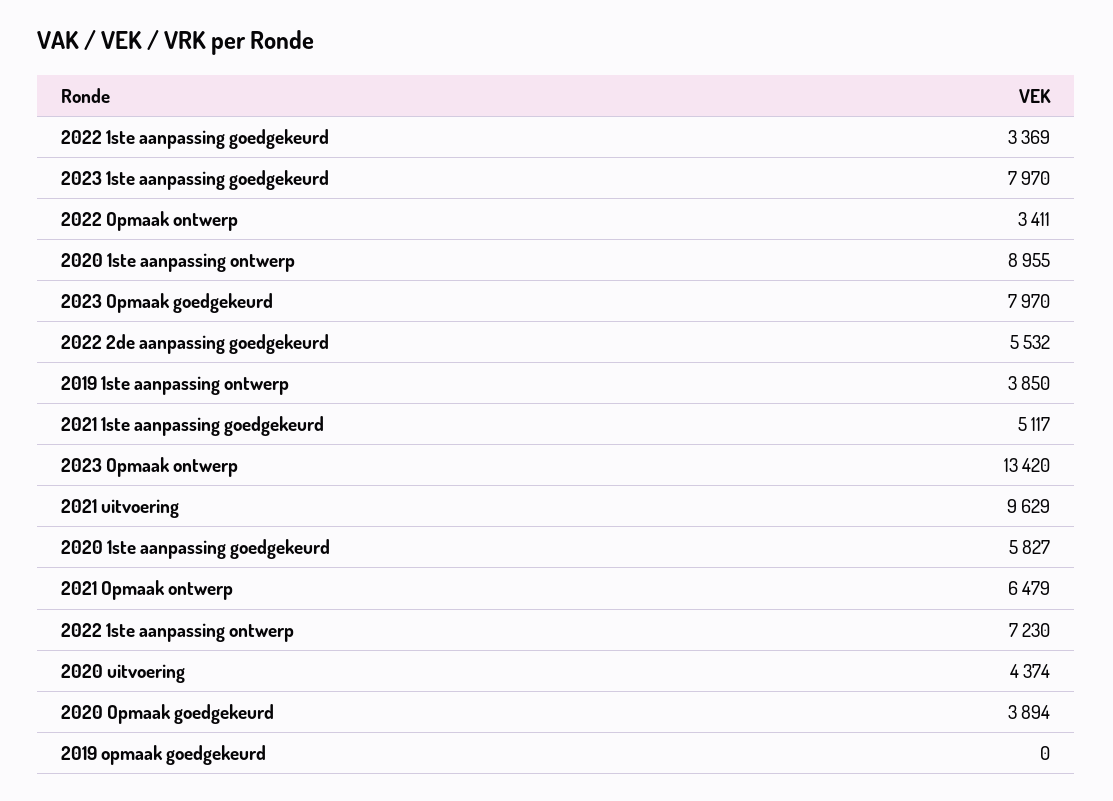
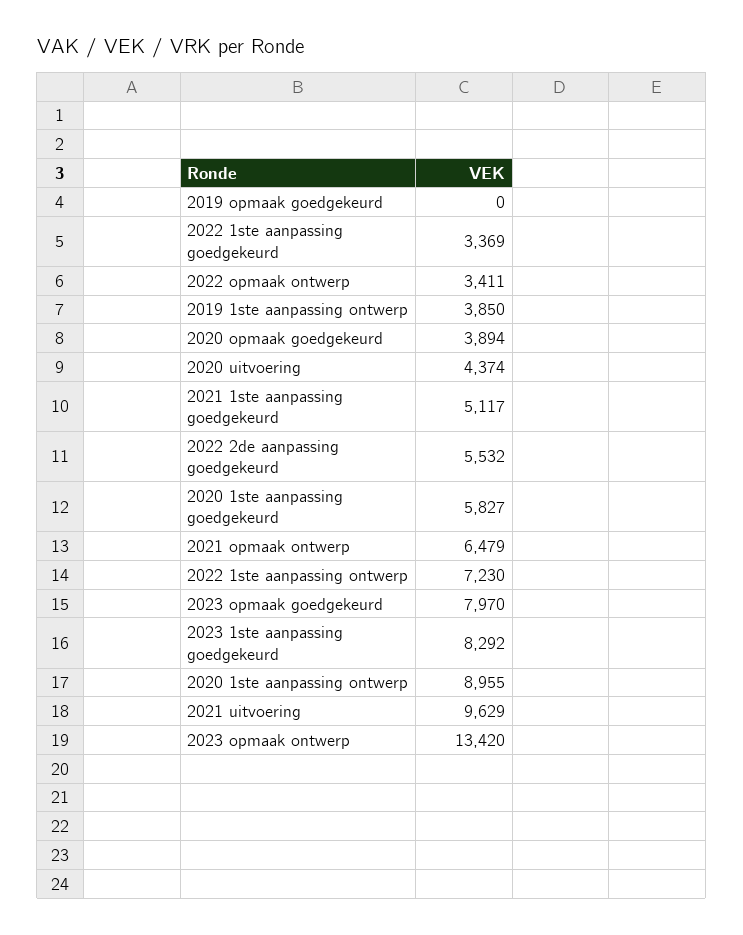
2023 1ste aanpassing goedgekeurd: 7970 -> 8292

